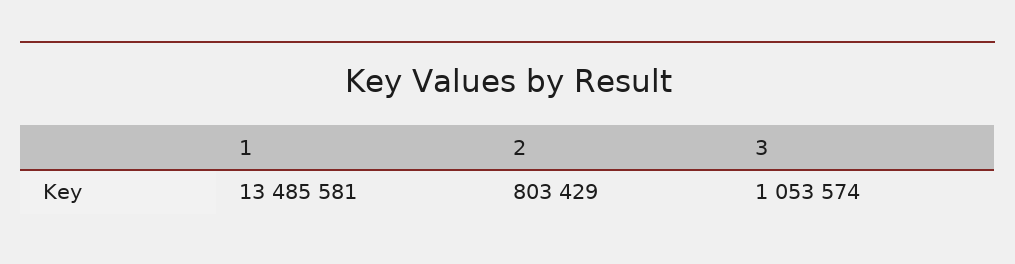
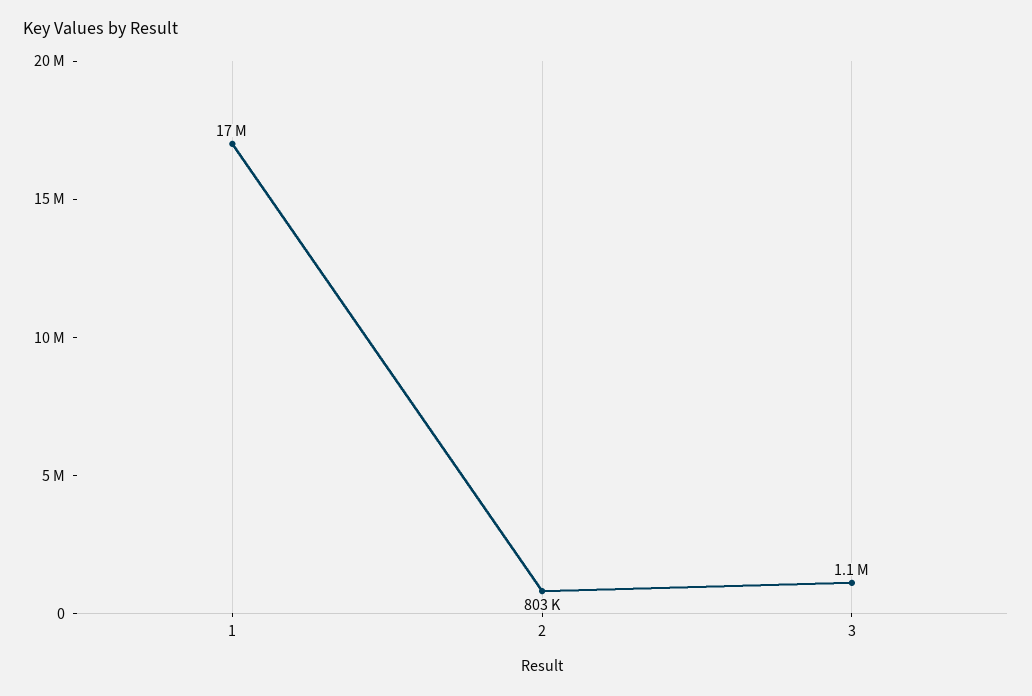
1: 13485581 -> 17000000

